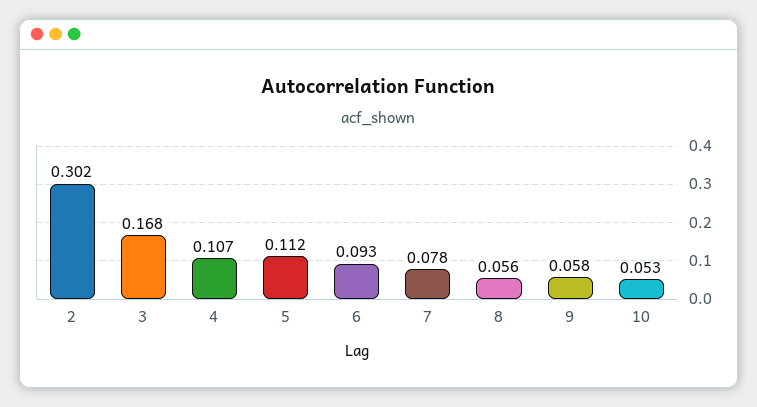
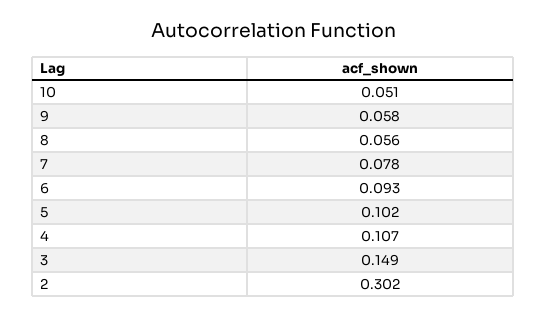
3: 0.168 -> 0.149
5: 0.112 -> 0.102
10: 0.053 -> 0.051

